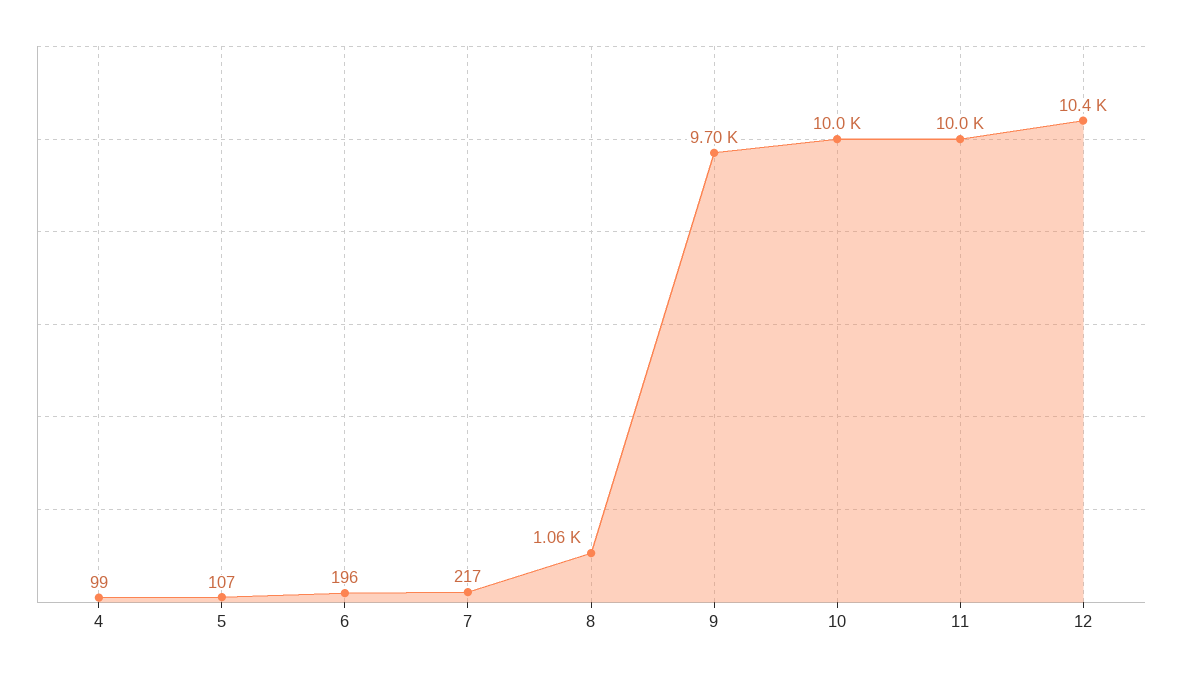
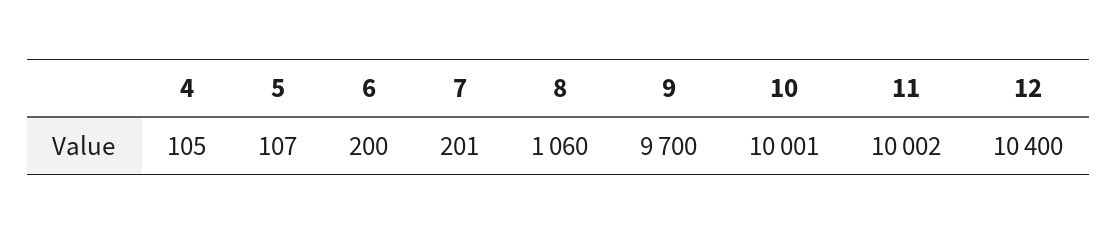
4: 99 -> 105
6: 196 -> 200
7: 217 -> 201

